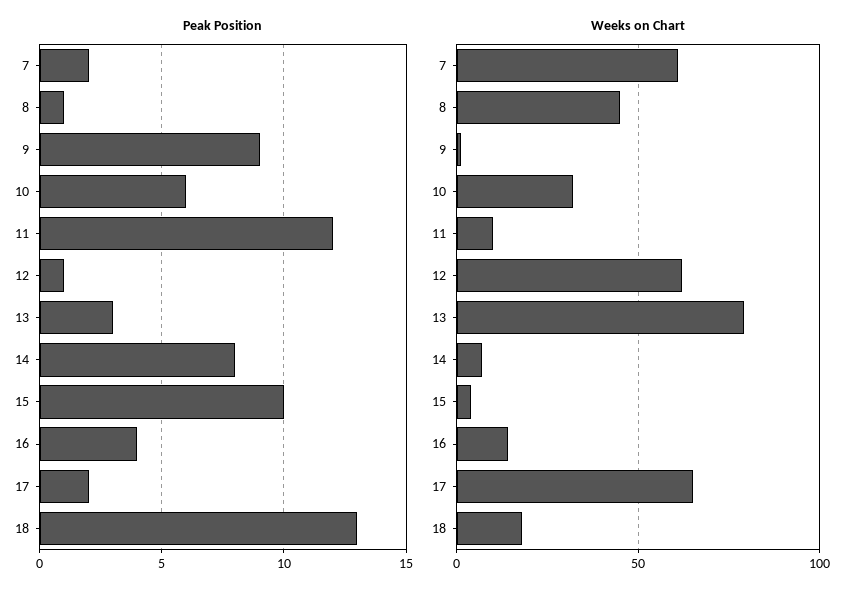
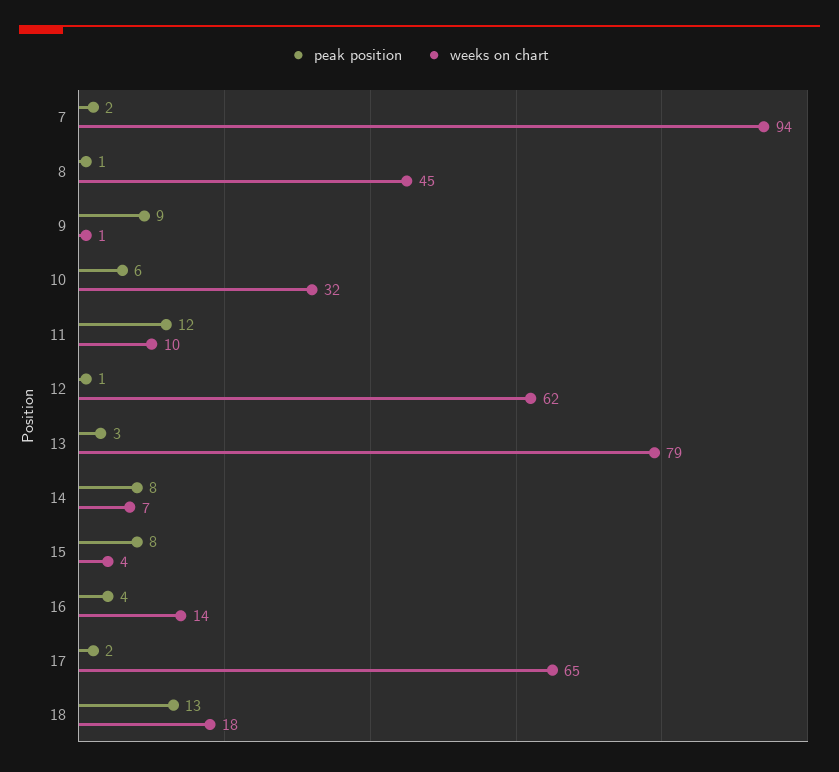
Peak Position, 15: 10 -> 8
Weeks on Chart, 7: 60 -> 94

